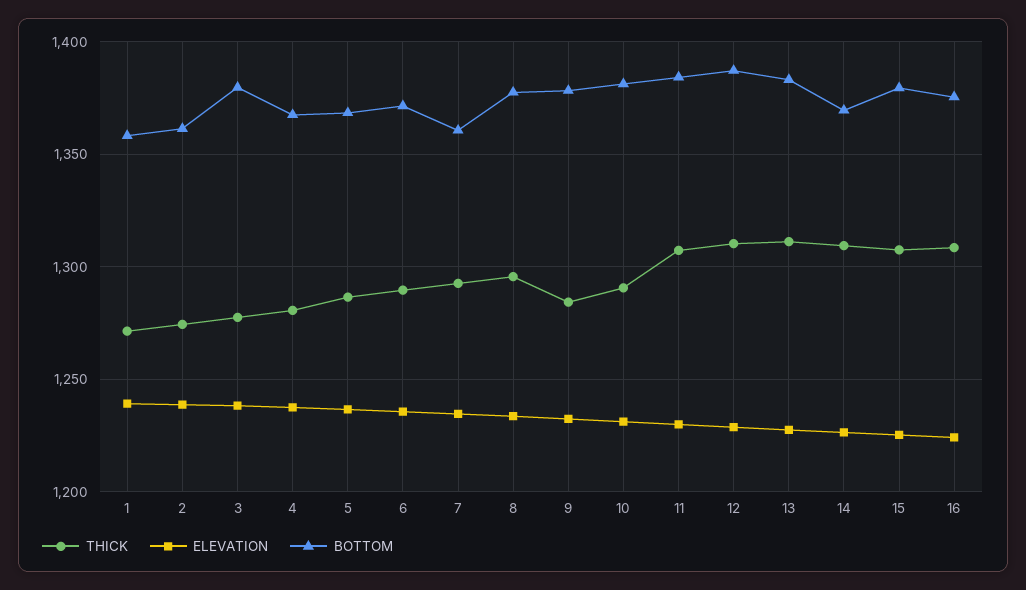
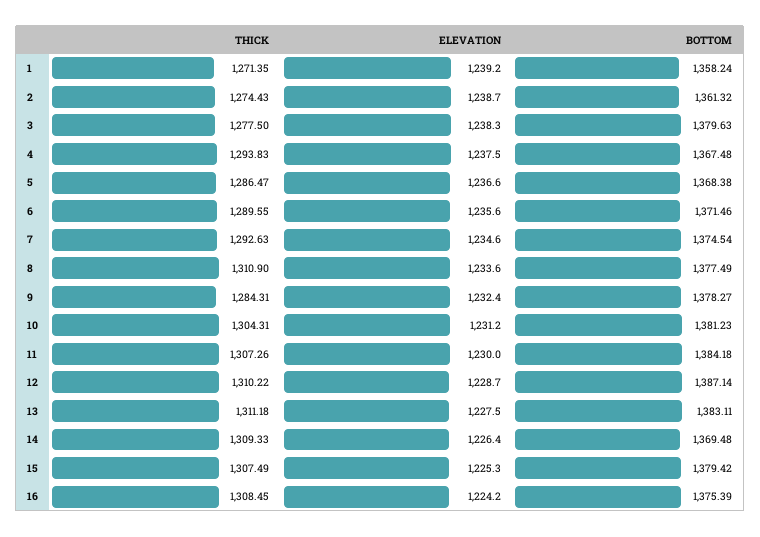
THICK, 4: 1280 -> 1293.83
BOTTOM, 7: 1360 -> 1374.54
THICK, 8: 1295 -> 1310.9
THICK, 10: 1290 -> 1304.31

